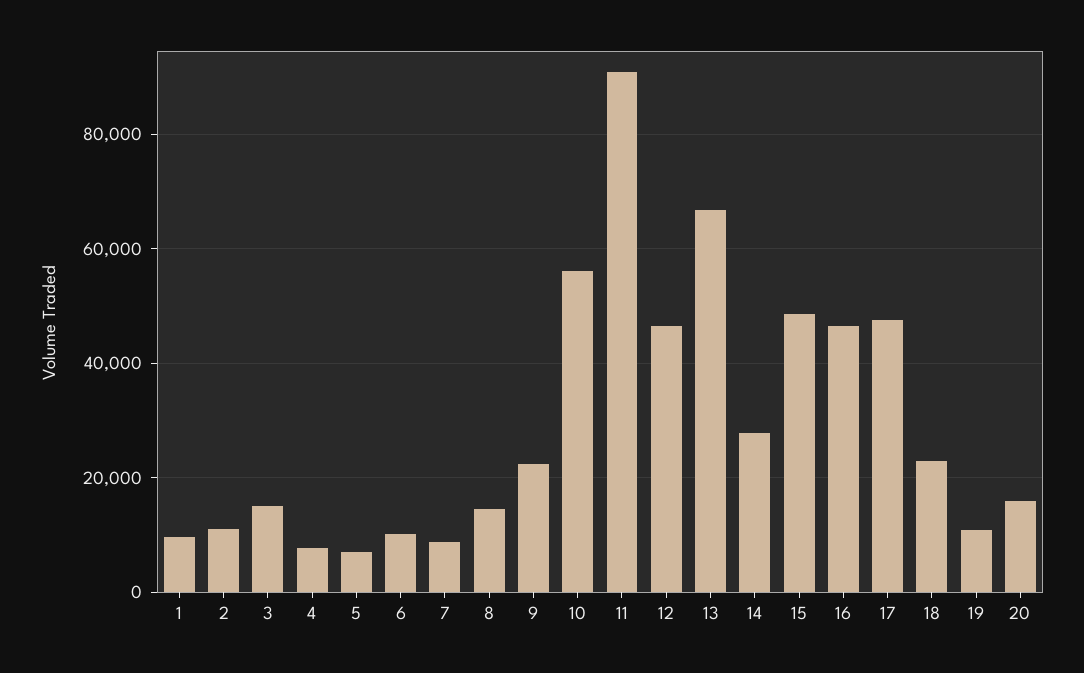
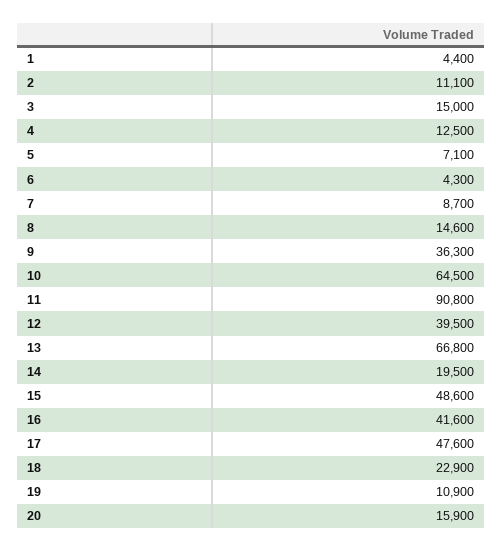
1: 10000 -> 4400
4: 8000 -> 12500
6: 10000 -> 4300
9: 22000 -> 36300
10: 56000 -> 64500
12: 46000 -> 39500
14: 28000 -> 19500
16: 46000 -> 41600

